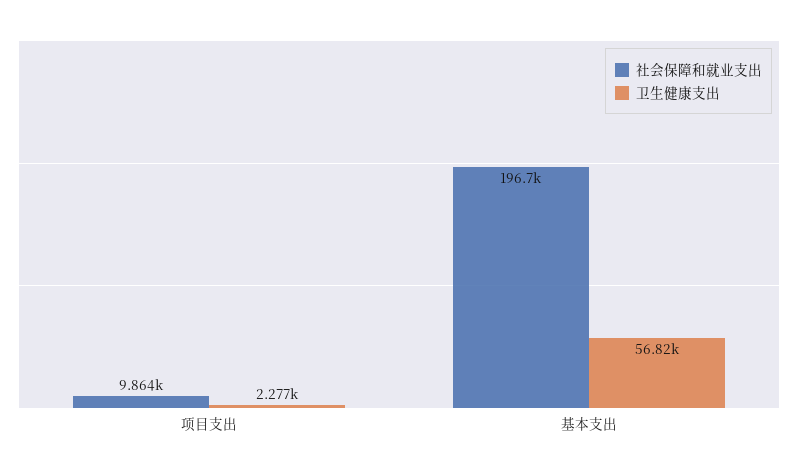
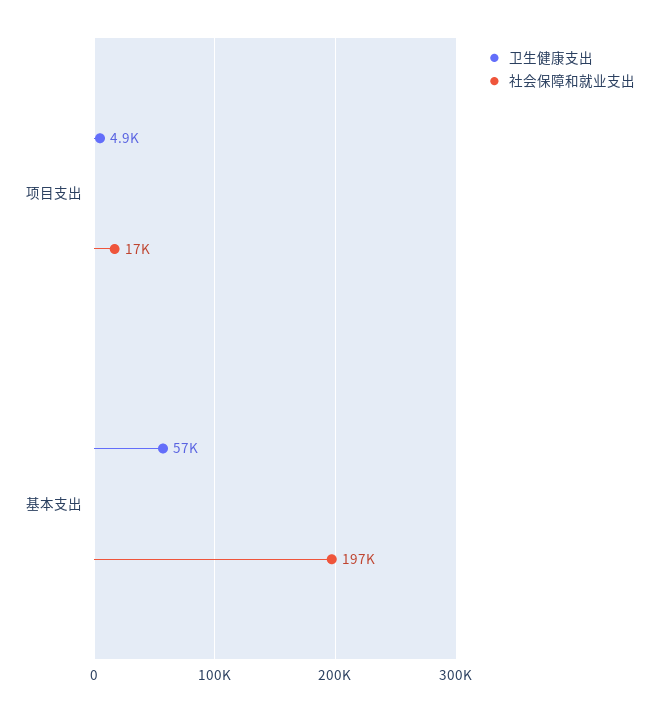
社会保障和就业支出, 项目支出: 9864 -> 17000
卫生健康支出, 项目支出: 2277 -> 4900

